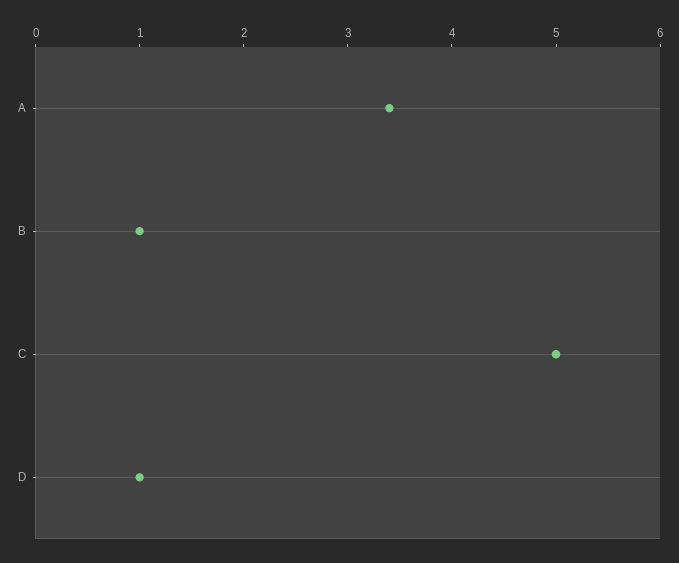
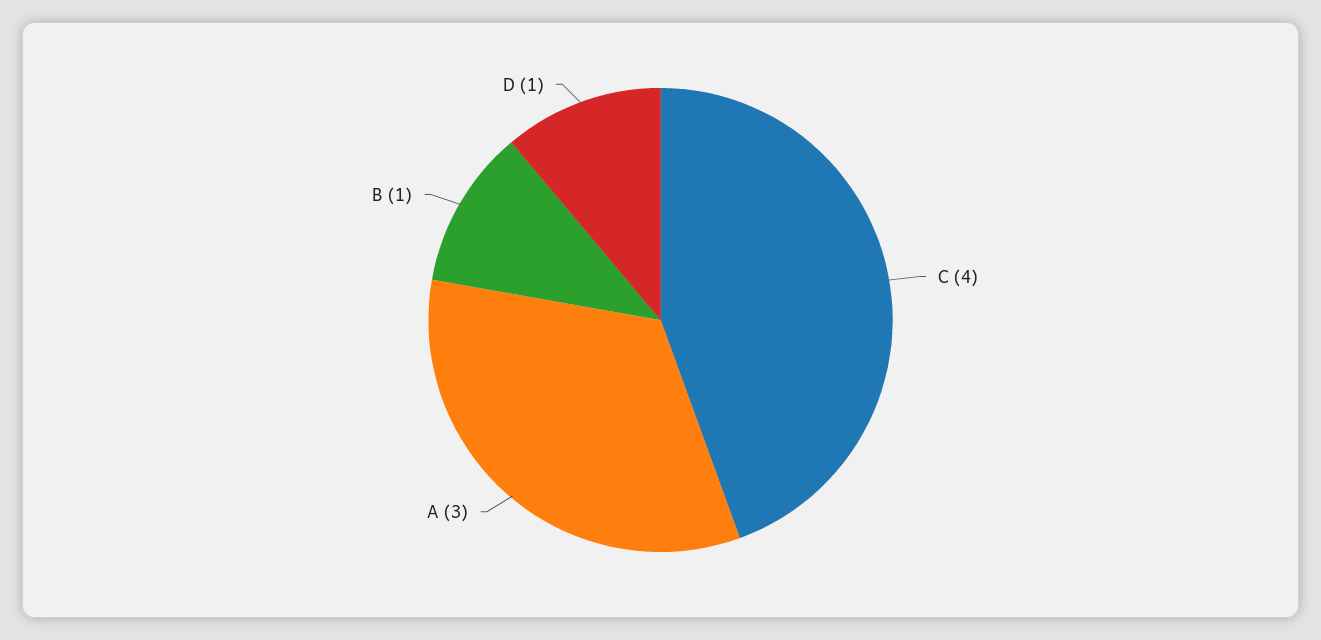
A: 3.4 -> 3
C: 5 -> 4

